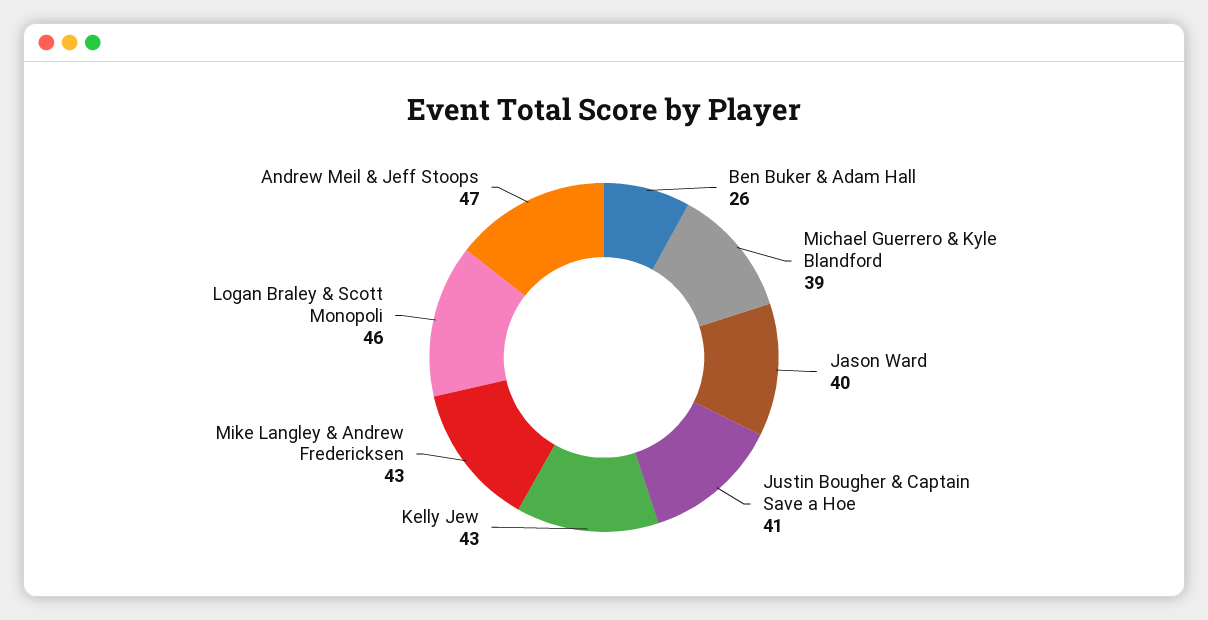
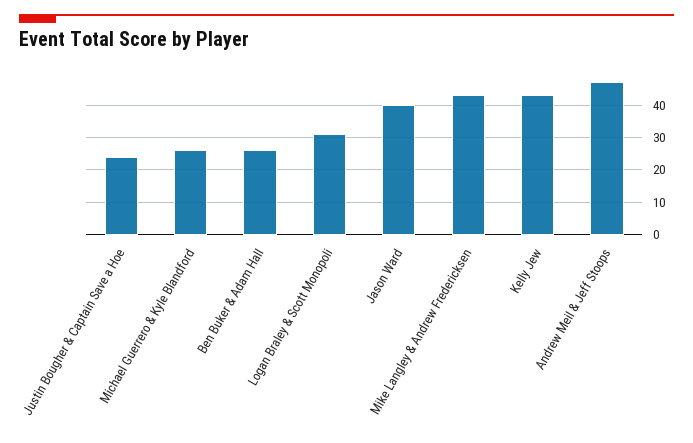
Michael Guerrero & Kyle Blandford: 39 -> 25
Justin Bougher & Captain Save a Hoe: 41 -> 25
Logan Braley & Scott Monopoli: 46 -> 30

